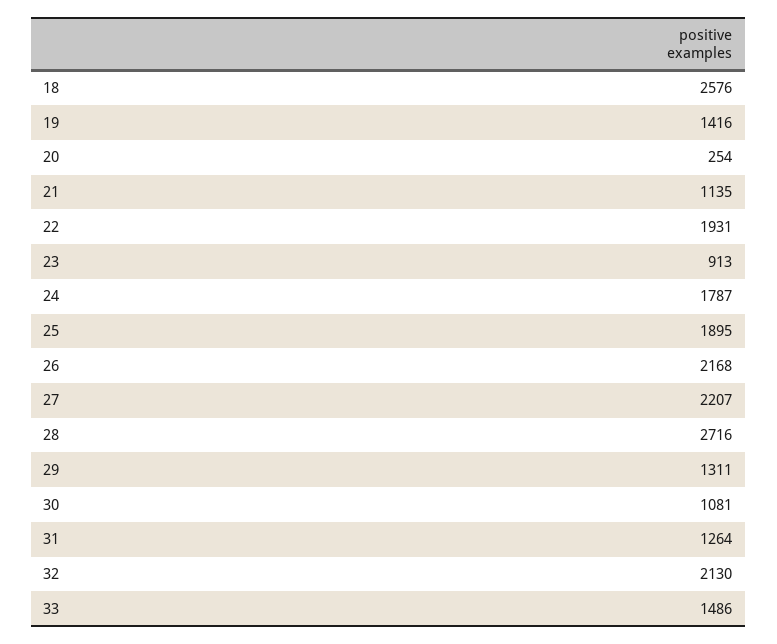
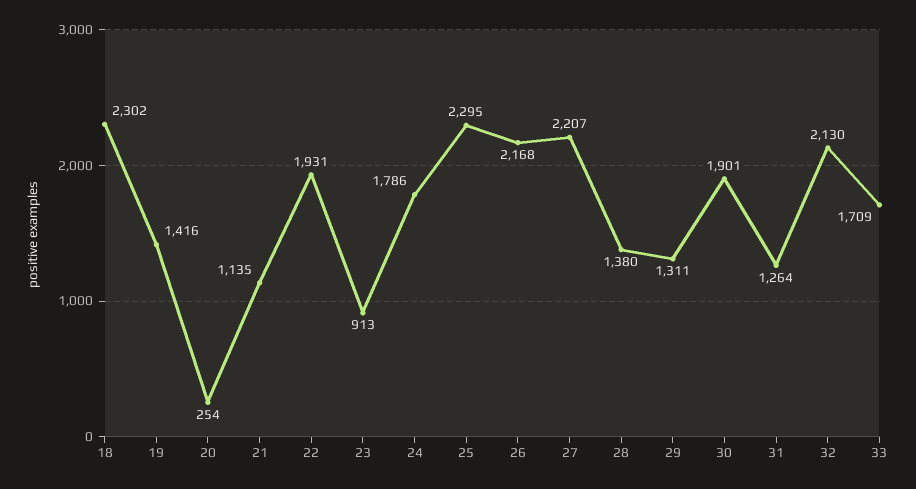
18: 2576 -> 2302
24: 1787 -> 1786
25: 1895 -> 2295
28: 2716 -> 1380
30: 1081 -> 1901
33: 1486 -> 1709

